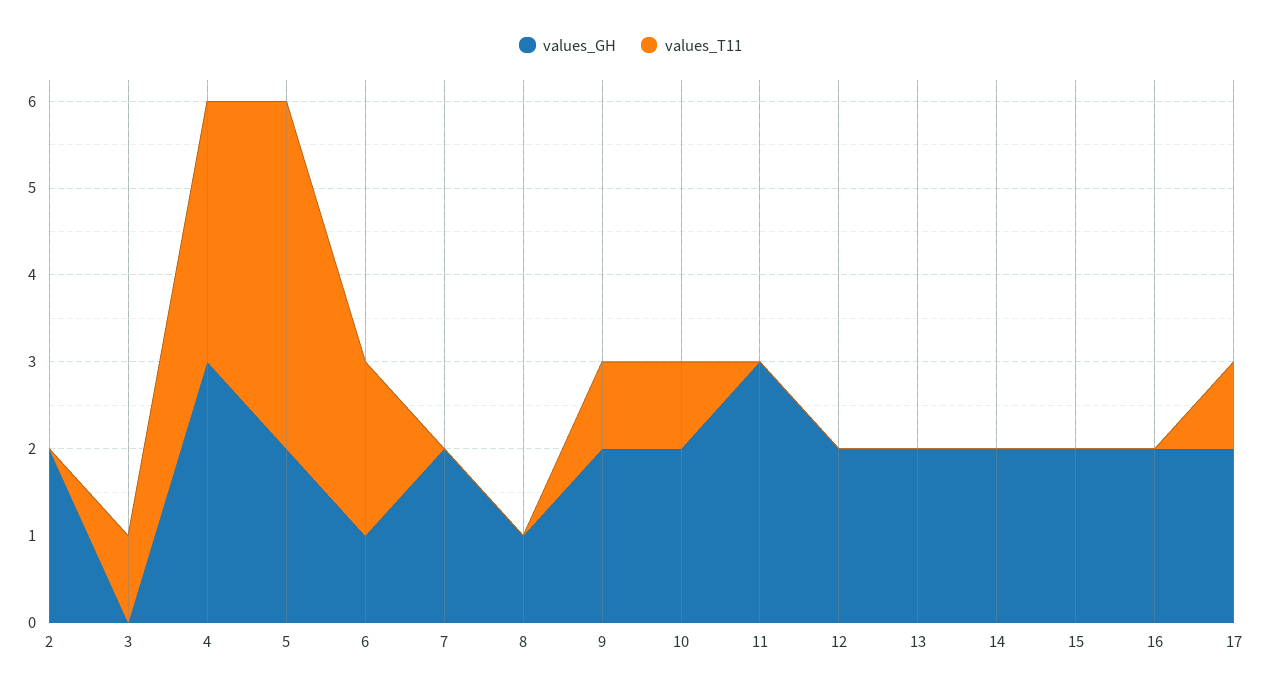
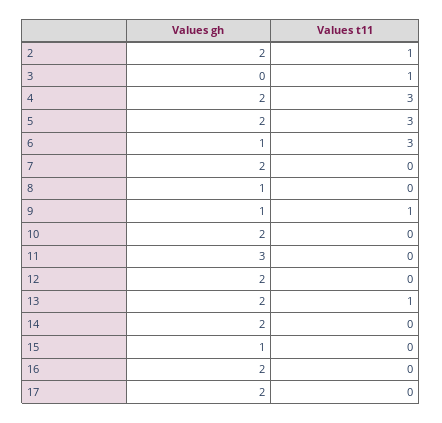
values_T11, 2: 0 -> 1
values_GH, 4: 3 -> 2
values_T11, 5: 4 -> 3
values_T11, 6: 2 -> 3
values_GH, 9: 2 -> 1
values_T11, 10: 1 -> 0
values_T11, 13: 0 -> 1
values_GH, 15: 2 -> 1
values_T11, 17: 1 -> 0

